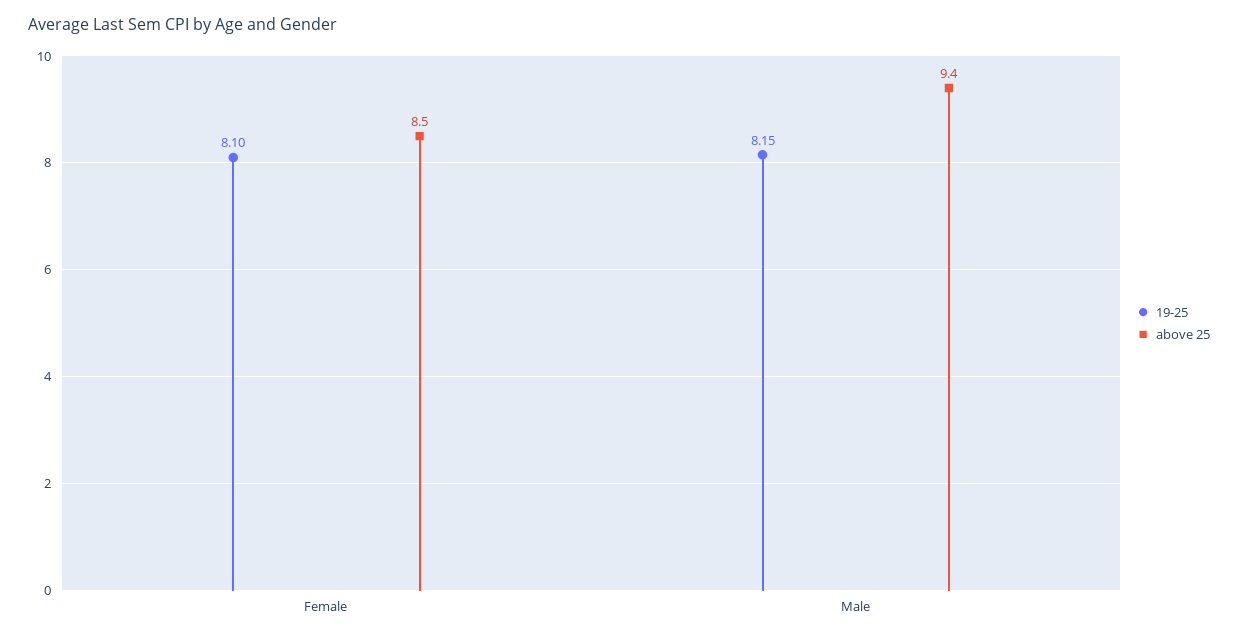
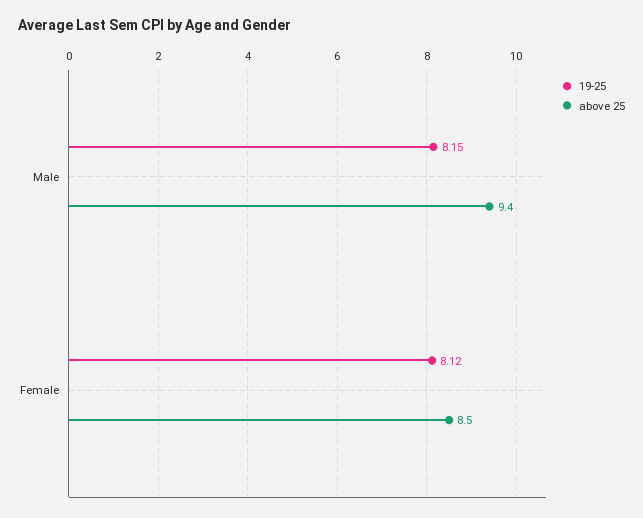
19-25, Female: 8.1 -> 8.12

